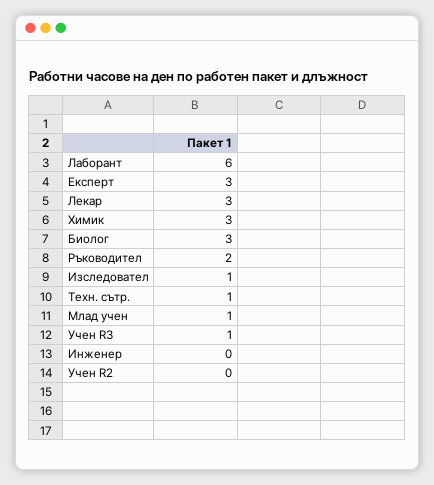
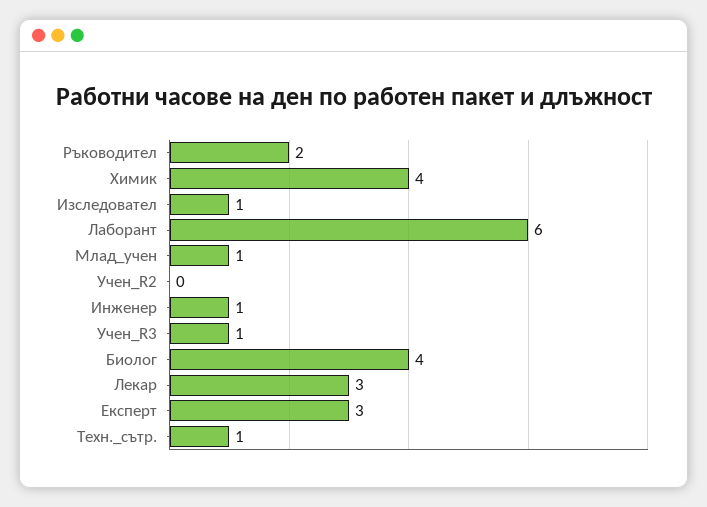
Химик: 3 -> 4
Биолог: 3 -> 4
Инженер: 0 -> 1

